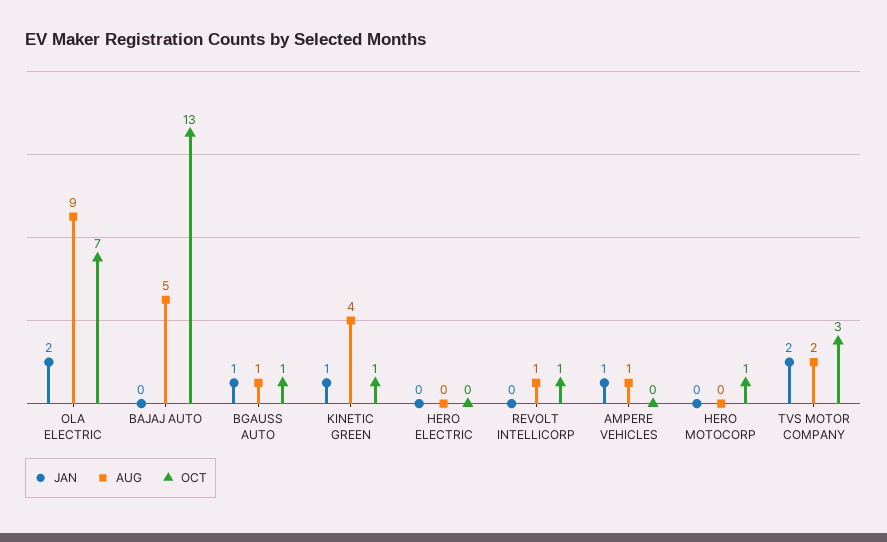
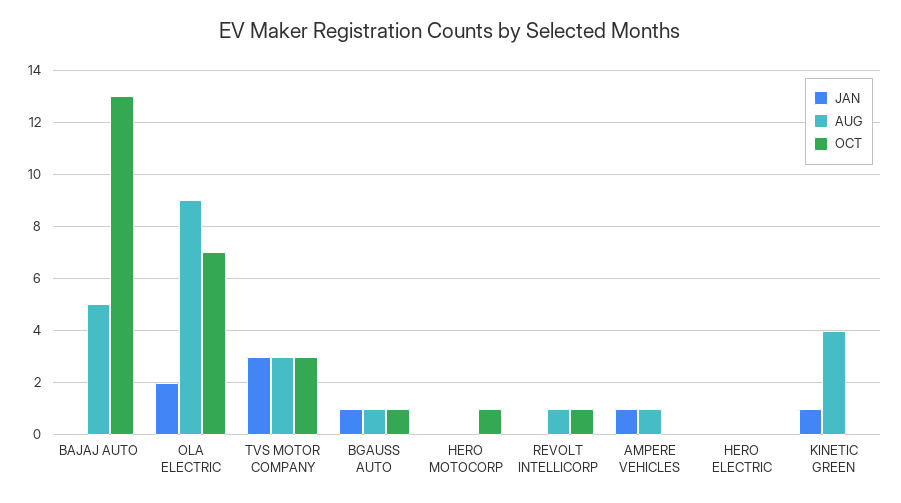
OCT, KINETIC GREEN: 1 -> 0
JAN, TVS MOTOR COMPANY: 2 -> 3
AUG, TVS MOTOR COMPANY: 2 -> 3

